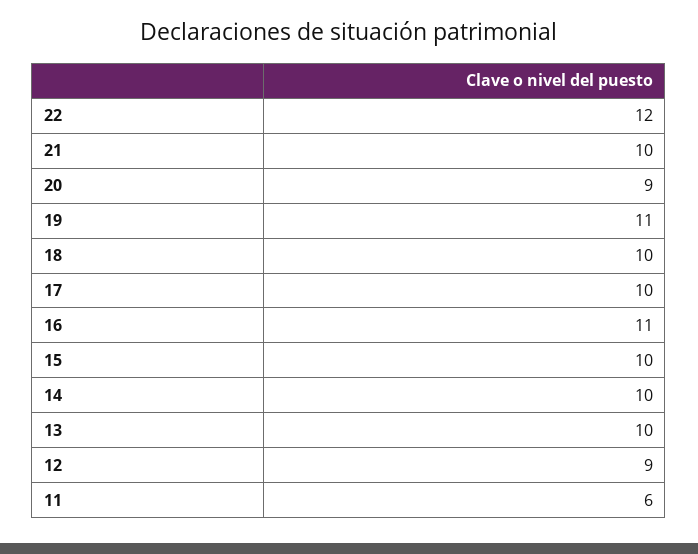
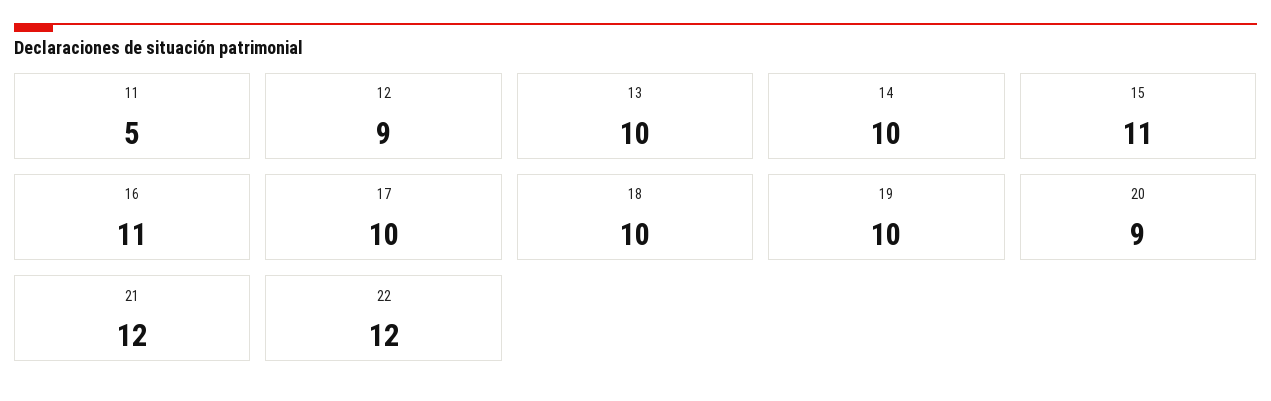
21: 10 -> 12
19: 11 -> 10
15: 10 -> 11
11: 6 -> 5

